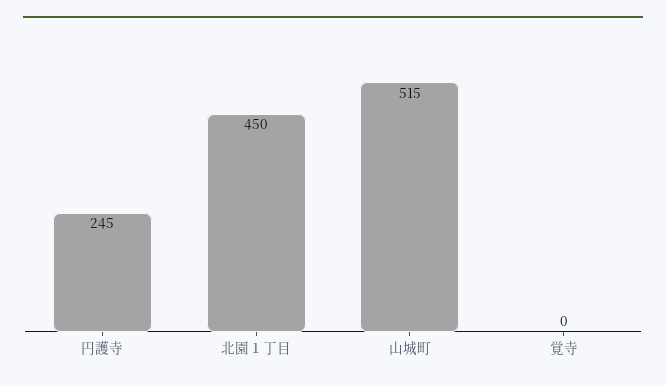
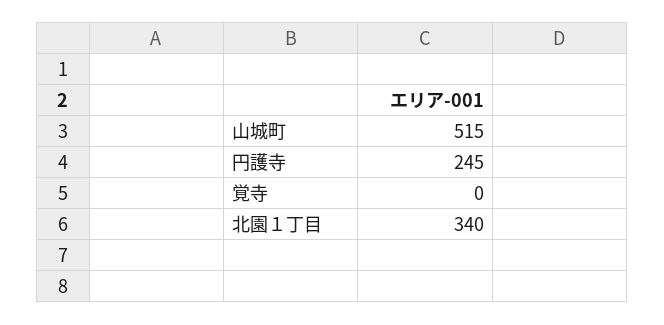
北園１丁目: 450 -> 340

